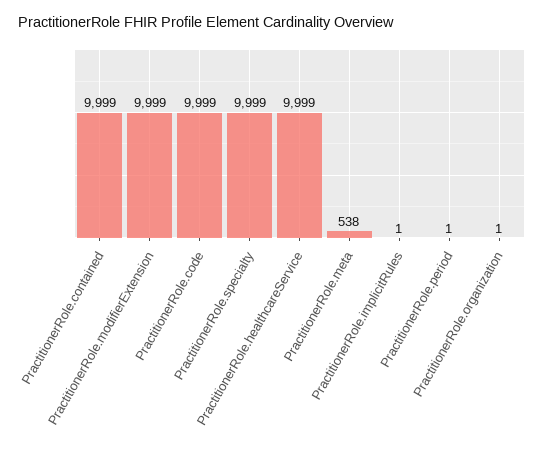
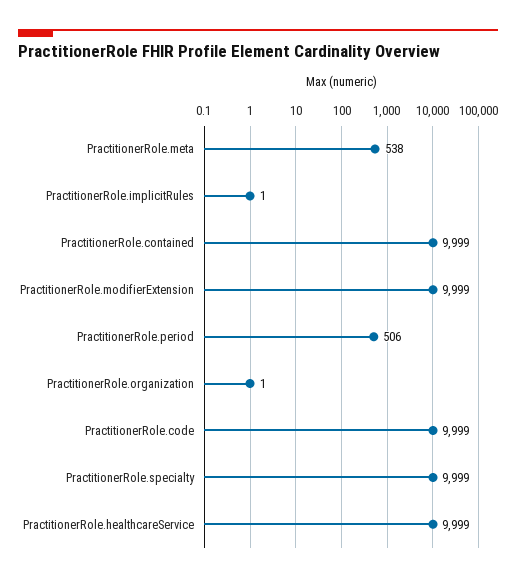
PractitionerRole.period: 1 -> 506

